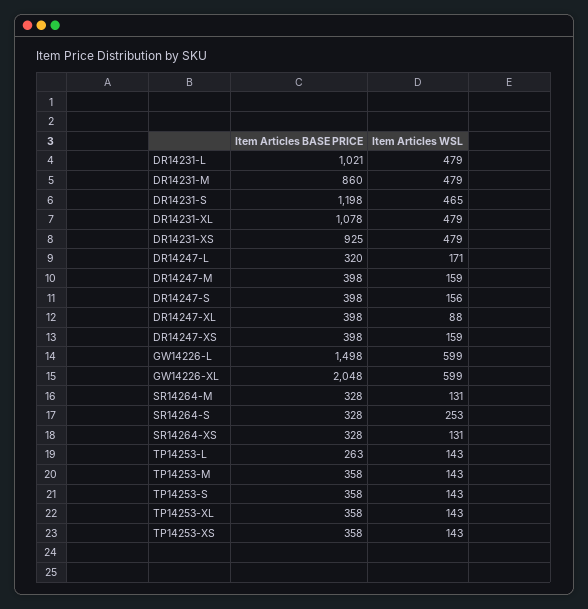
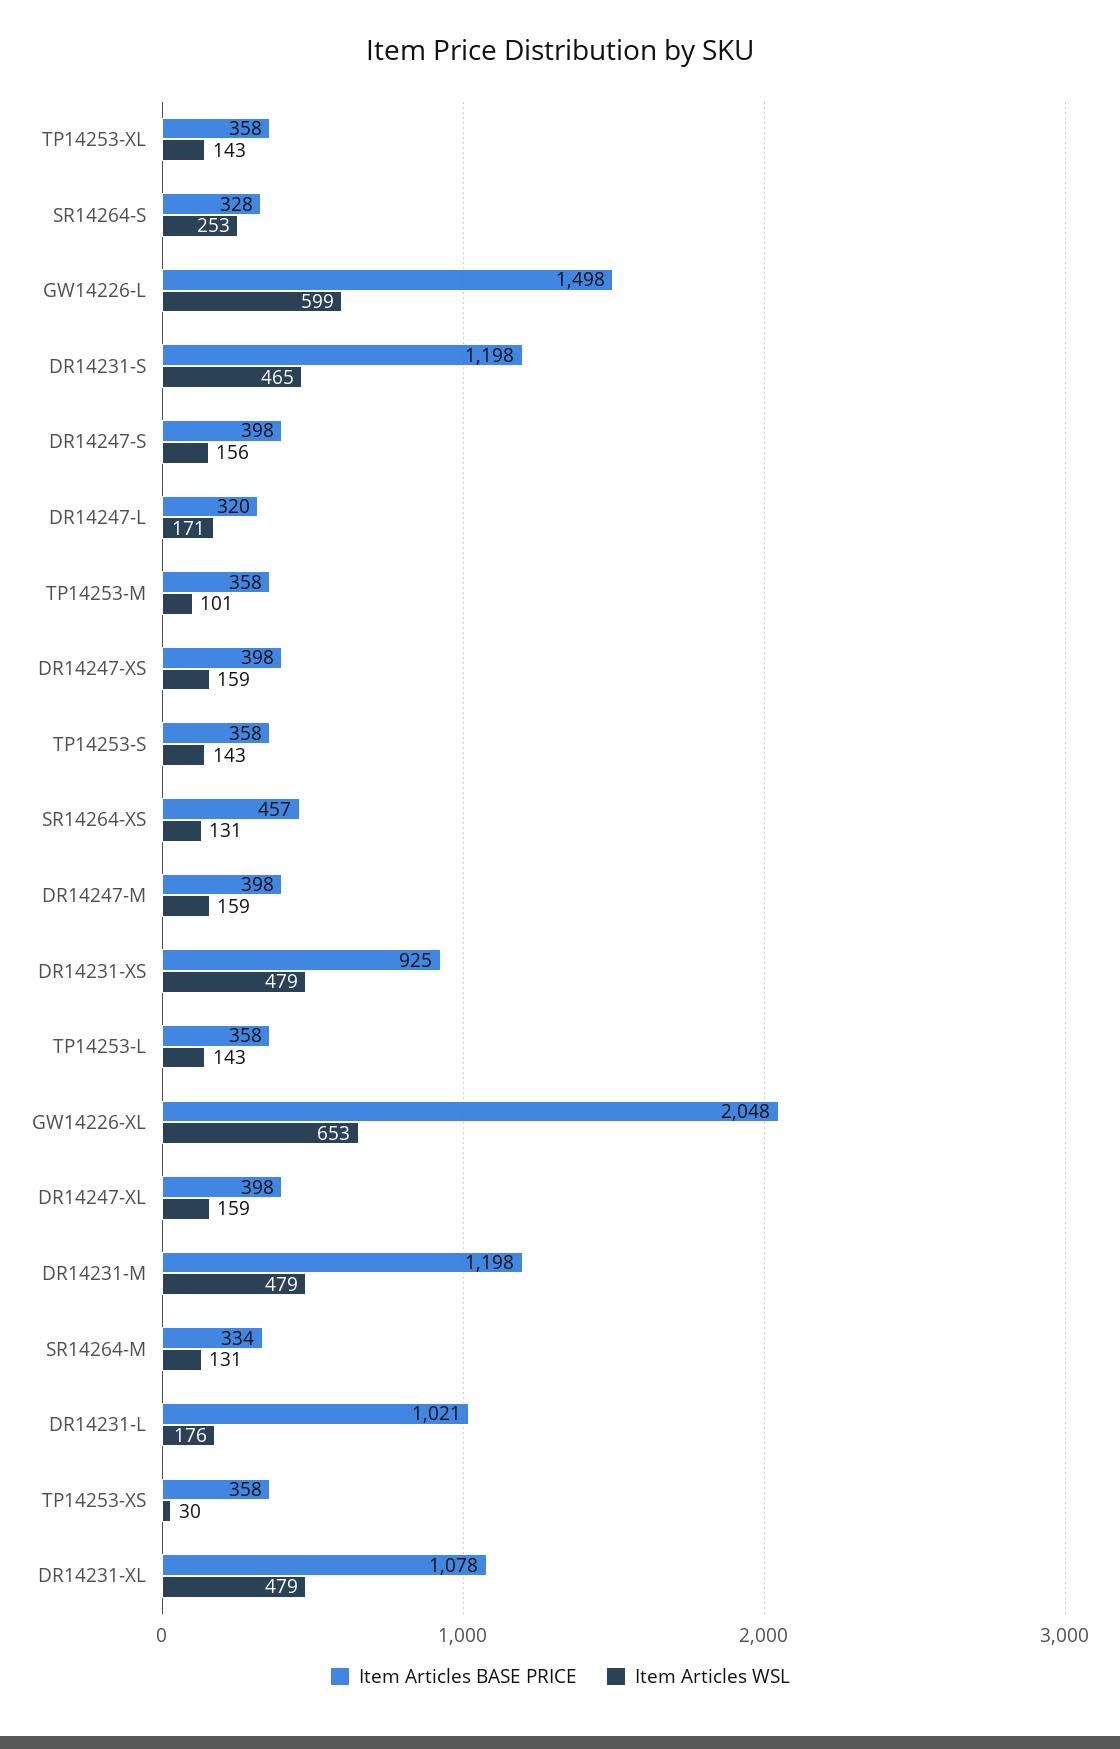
Item Articles WSL, DR14231-L: 479 -> 176
Item Articles BASE PRICE, DR14231-M: 860 -> 1198
Item Articles WSL, DR14247-XL: 88 -> 159
Item Articles WSL, GW14226-XL: 599 -> 653
Item Articles BASE PRICE, SR14264-M: 328 -> 334
Item Articles BASE PRICE, SR14264-XS: 328 -> 457
Item Articles BASE PRICE, TP14253-L: 263 -> 358
Item Articles WSL, TP14253-M: 143 -> 101
Item Articles WSL, TP14253-XS: 143 -> 30

